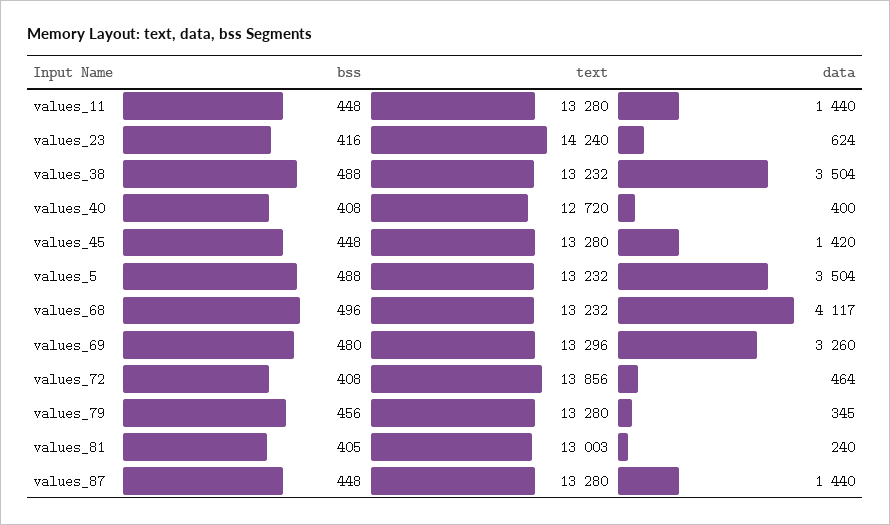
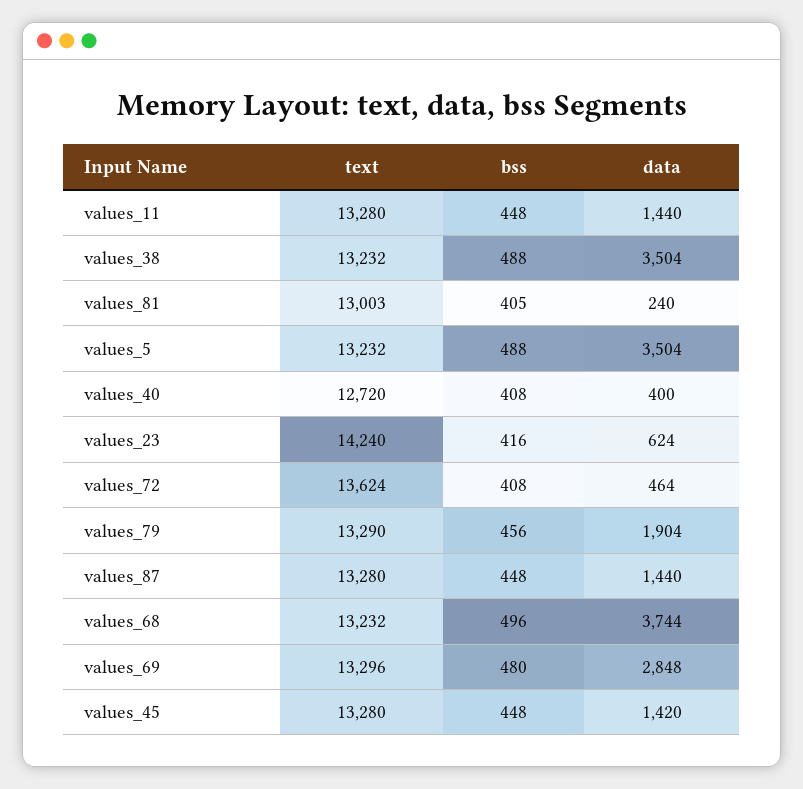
data, values_68: 4117 -> 3744
data, values_69: 3260 -> 2848
text, values_72: 13856 -> 13624
text, values_79: 13280 -> 13290
data, values_79: 345 -> 1904

